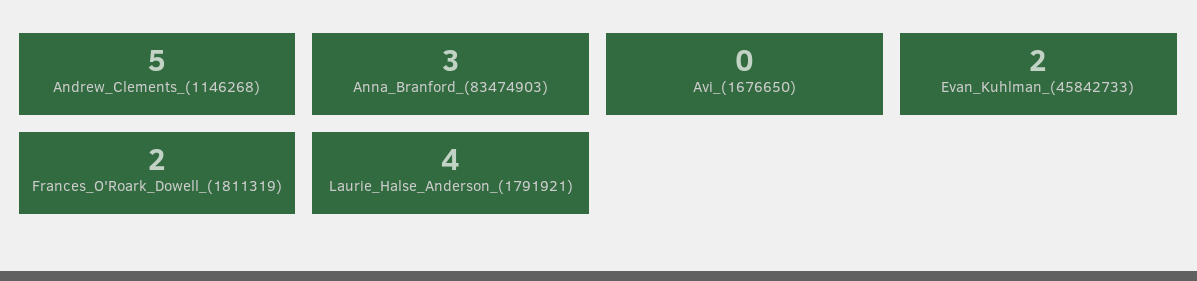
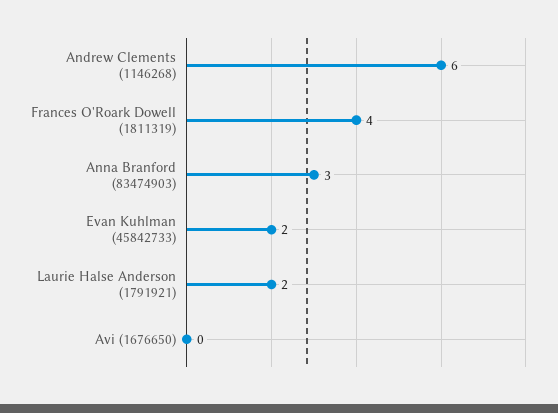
Andrew_Clements_(1146268): 5 -> 6
Frances_O'Roark_Dowell_(1811319): 2 -> 4
Laurie_Halse_Anderson_(1791921): 4 -> 2

